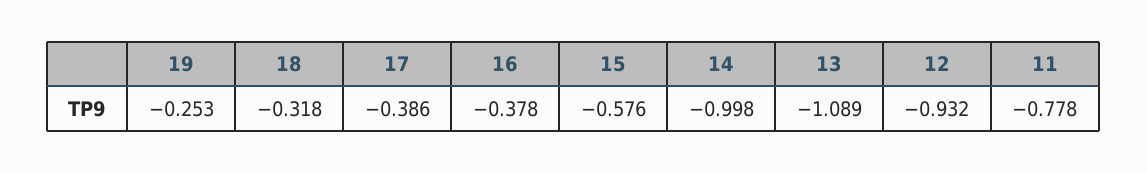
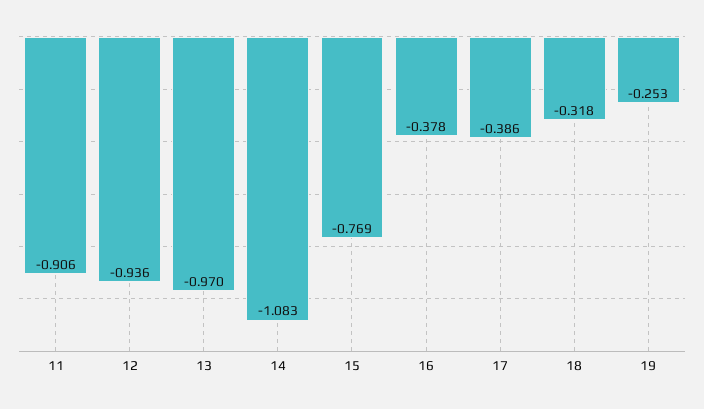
15: -0.576 -> -0.769
14: -0.998 -> -1.083
13: -1.089 -> -0.97
12: -0.932 -> -0.936
11: -0.778 -> -0.906

